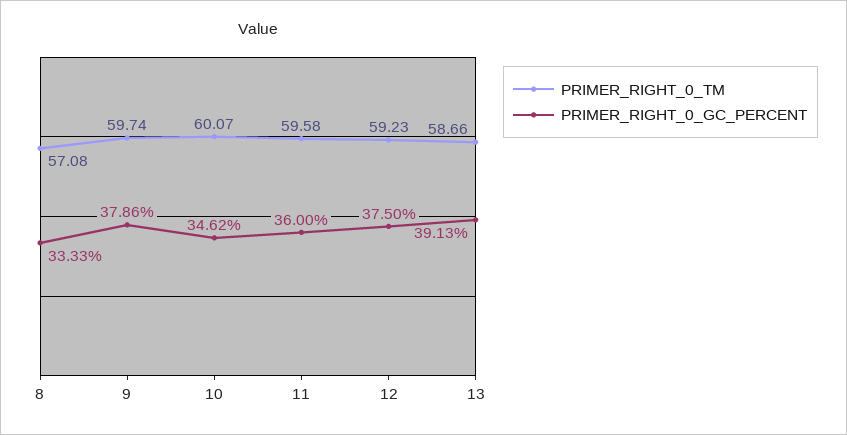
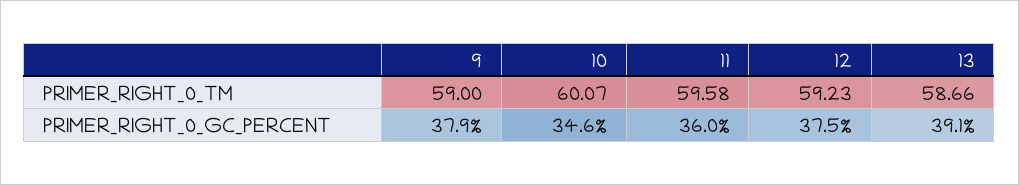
PRIMER_RIGHT_0_TM, 8: 57.08 -> none
PRIMER_RIGHT_0_GC_PERCENT, 8: 33.33 -> none
PRIMER_RIGHT_0_TM, 9: 59.74 -> 59

